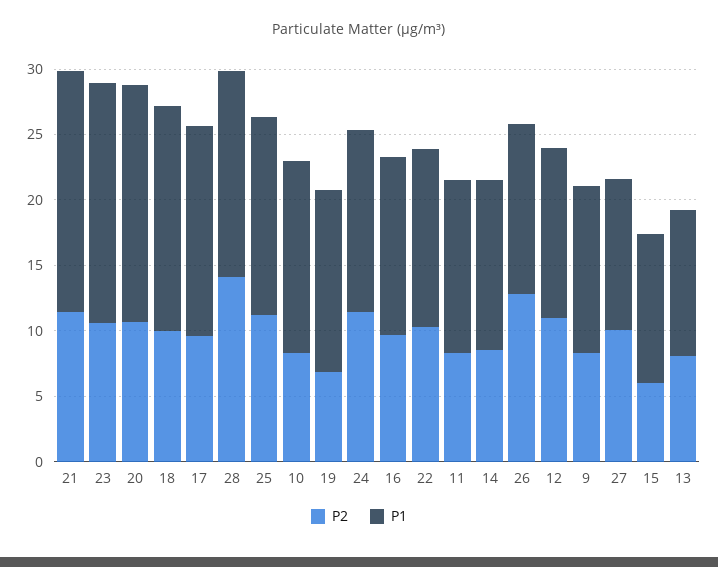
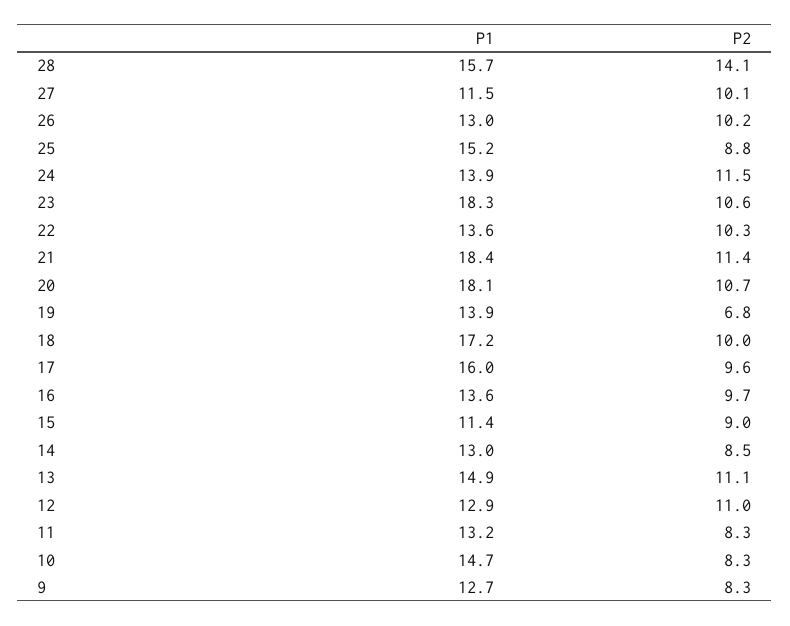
P2, 25: 11 -> 8.8
P2, 26: 13 -> 10.2
P2, 15: 6 -> 9
P2, 13: 8 -> 11.1
P1, 13: 11 -> 14.9

